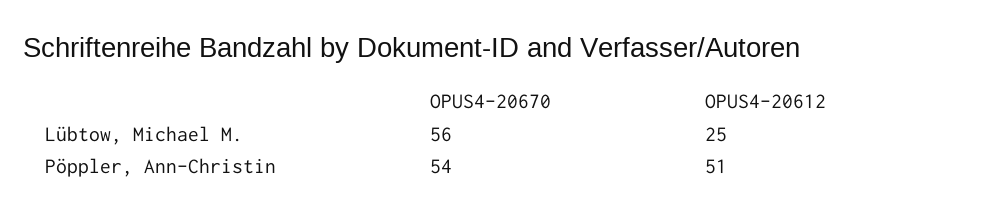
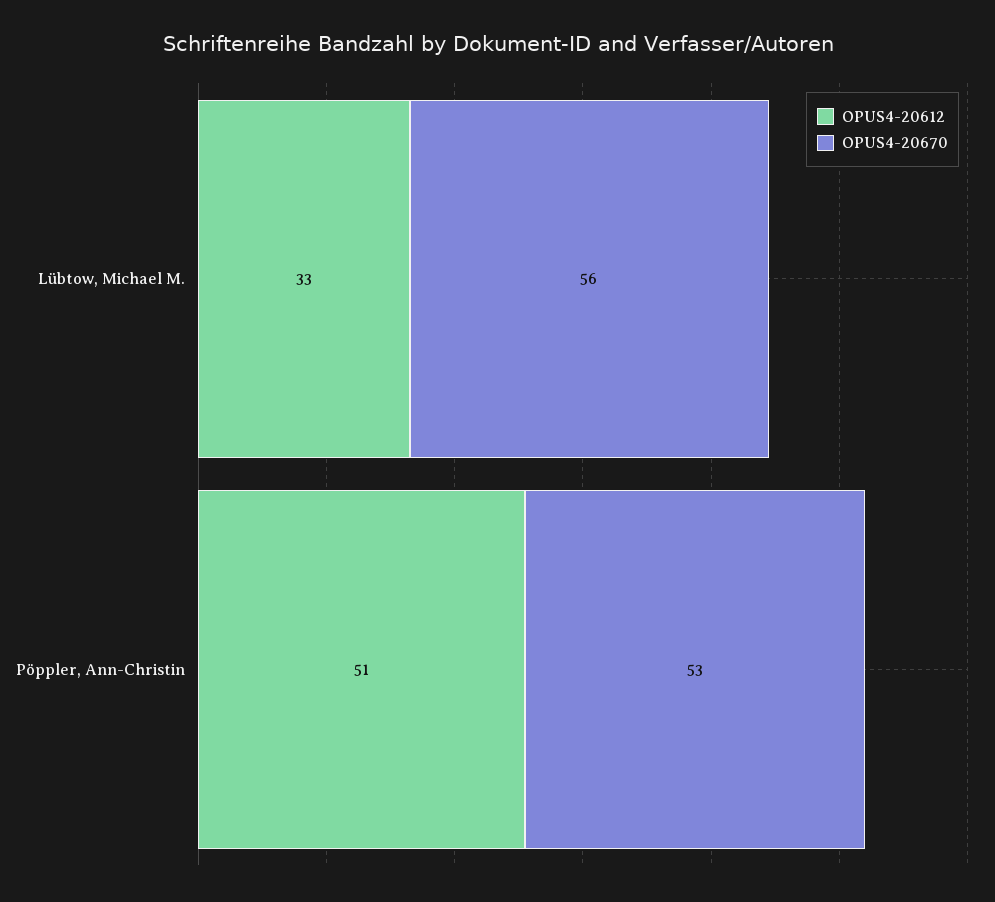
OPUS4-20612, Lübtow, Michael M.: 25 -> 33
OPUS4-20670, Pöppler, Ann-Christin: 54 -> 53

